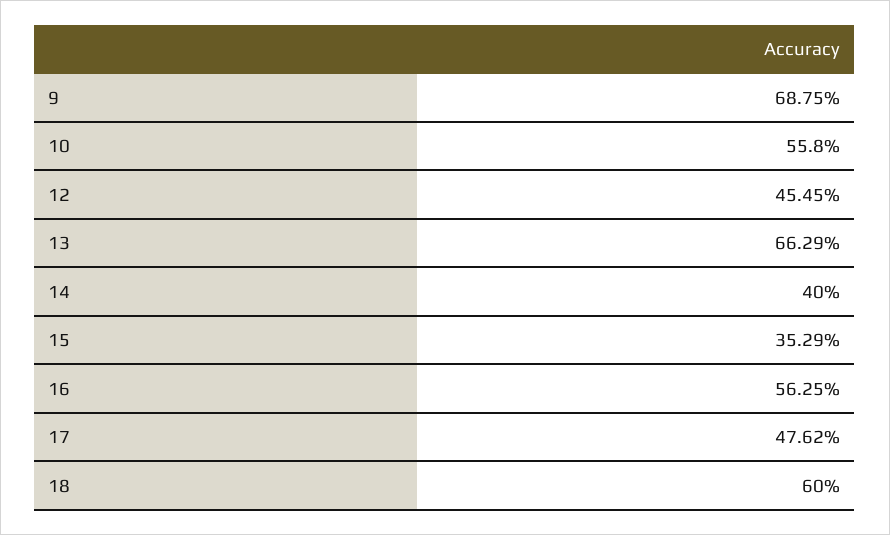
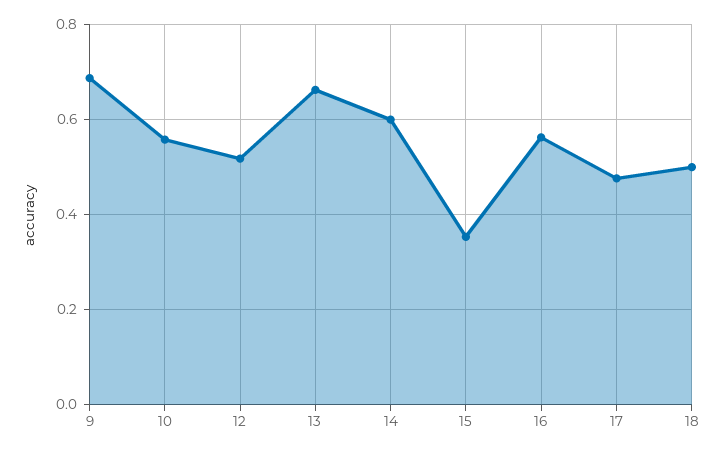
12: 0.4545 -> 0.52
14: 0.4 -> 0.6
18: 0.6 -> 0.5

